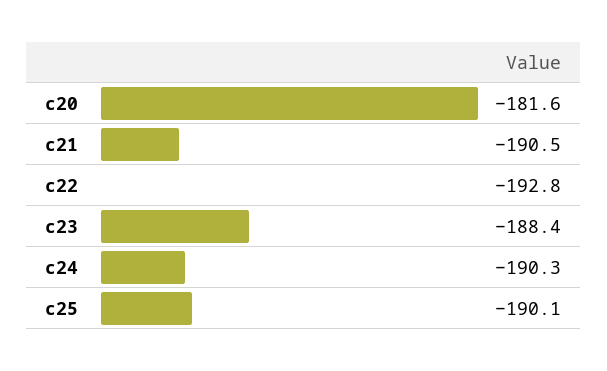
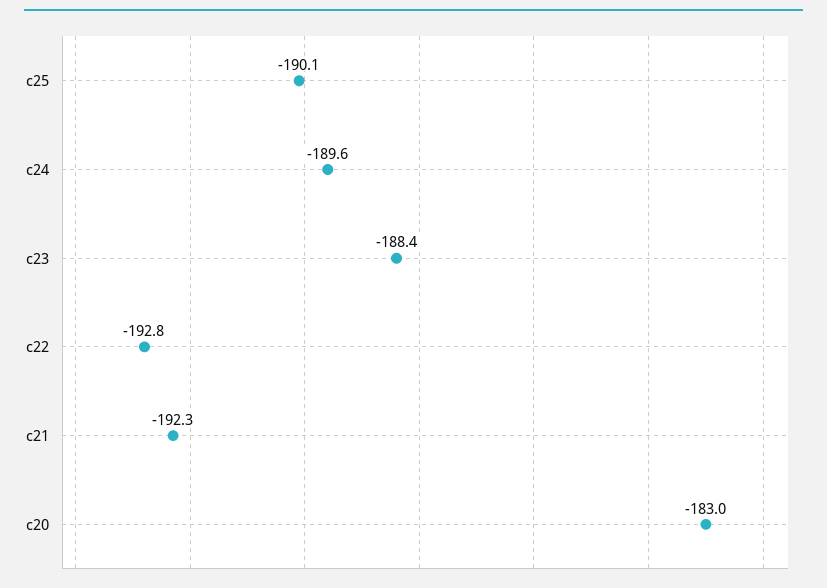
c20: -181.6 -> -183
c21: -190.5 -> -192.3
c24: -190.3 -> -189.6

